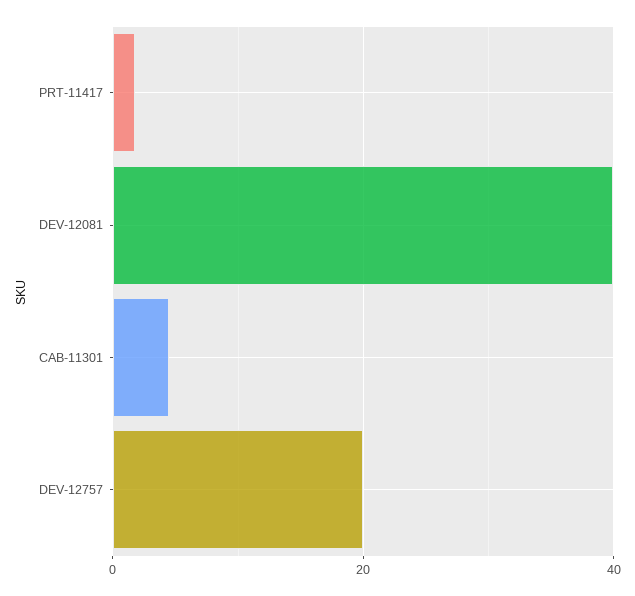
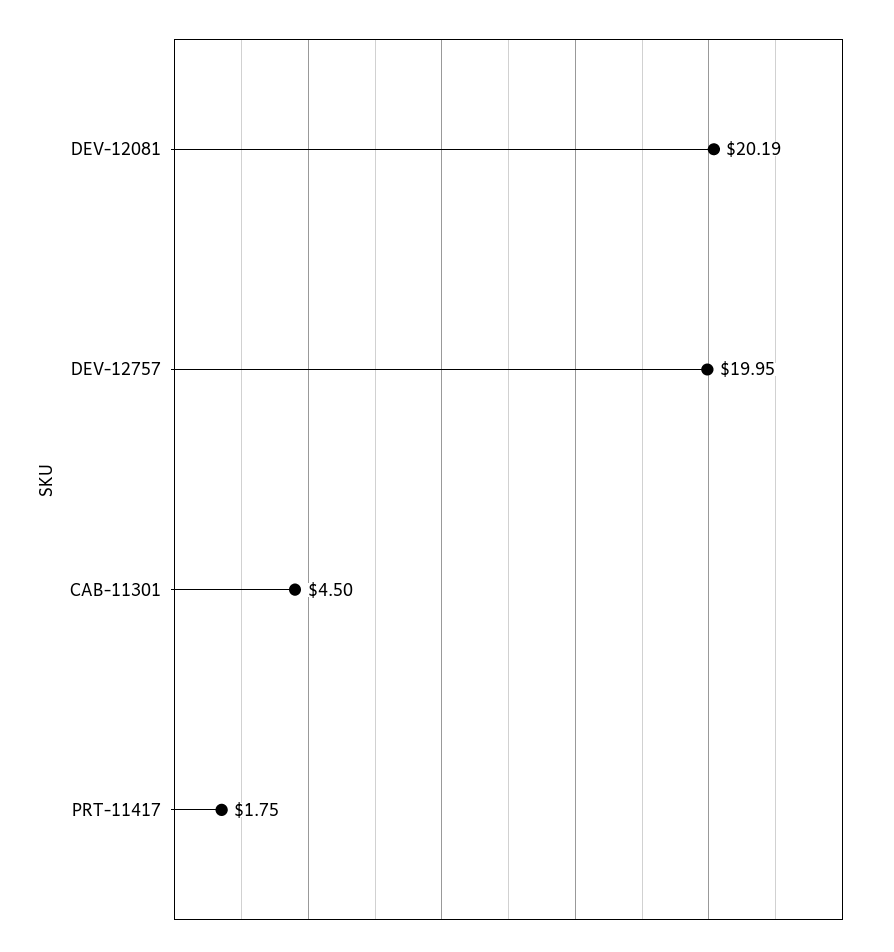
DEV-12081: 40 -> 20.19

